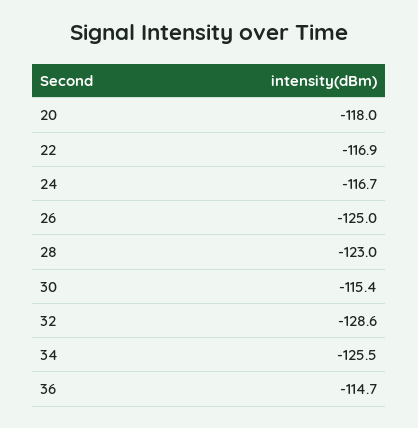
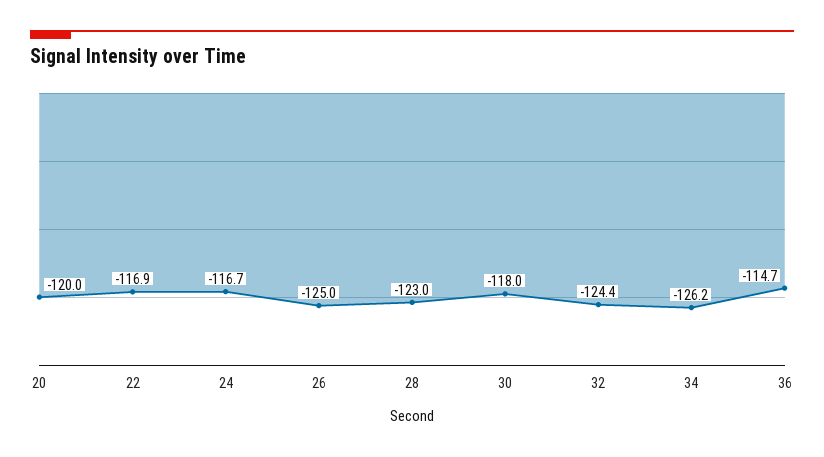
20: -118 -> -120
30: -115.4 -> -118
32: -128.6 -> -124.4
34: -125.5 -> -126.2

